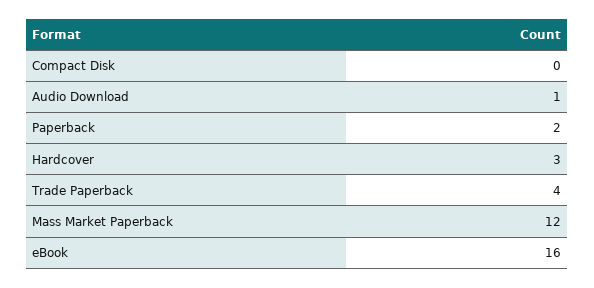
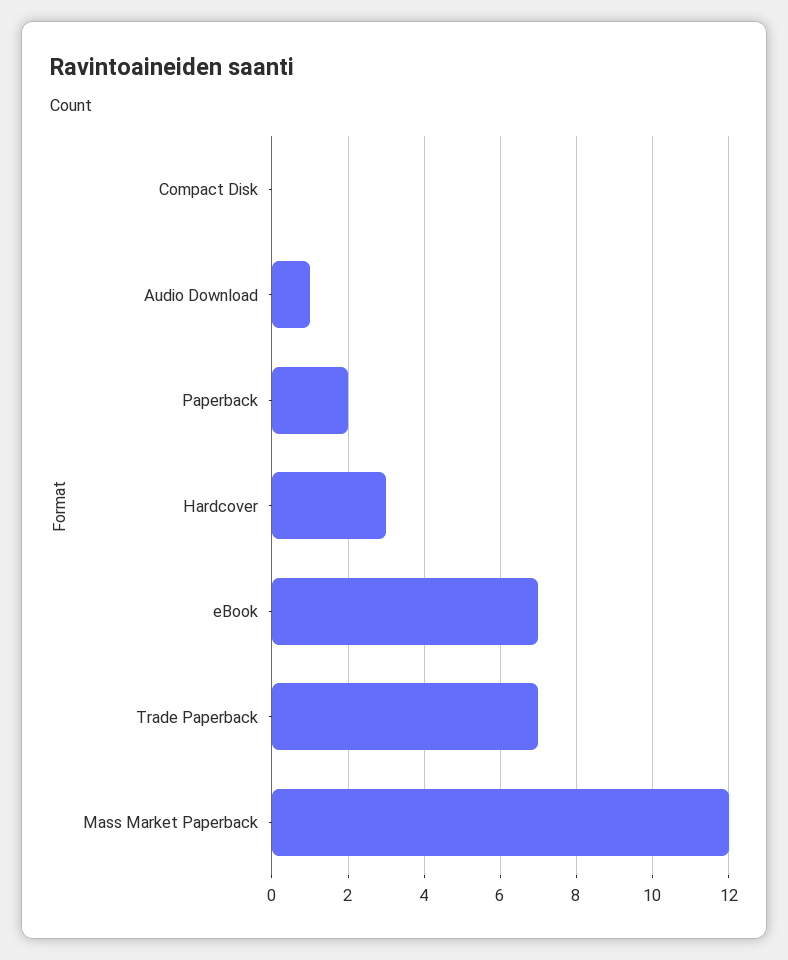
Trade Paperback: 4 -> 7
eBook: 16 -> 7

